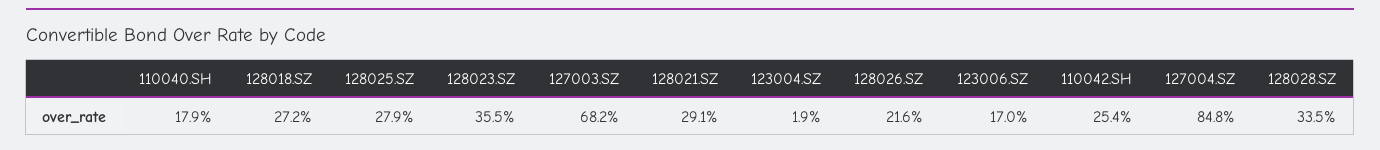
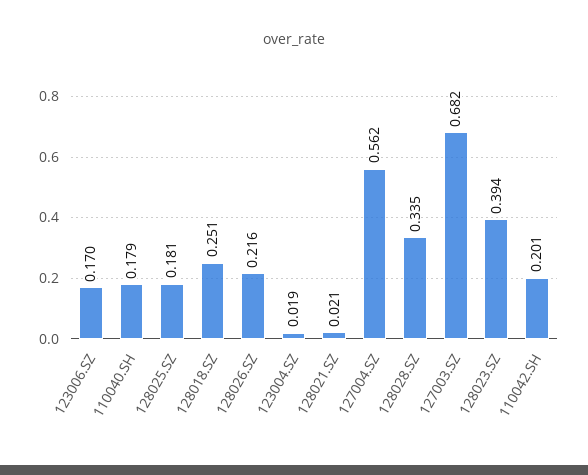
128018.SZ: 0.272 -> 0.251
128025.SZ: 0.279 -> 0.181
128023.SZ: 0.355 -> 0.394
128021.SZ: 0.291 -> 0.021
110042.SH: 0.254 -> 0.201
127004.SZ: 0.848 -> 0.562

